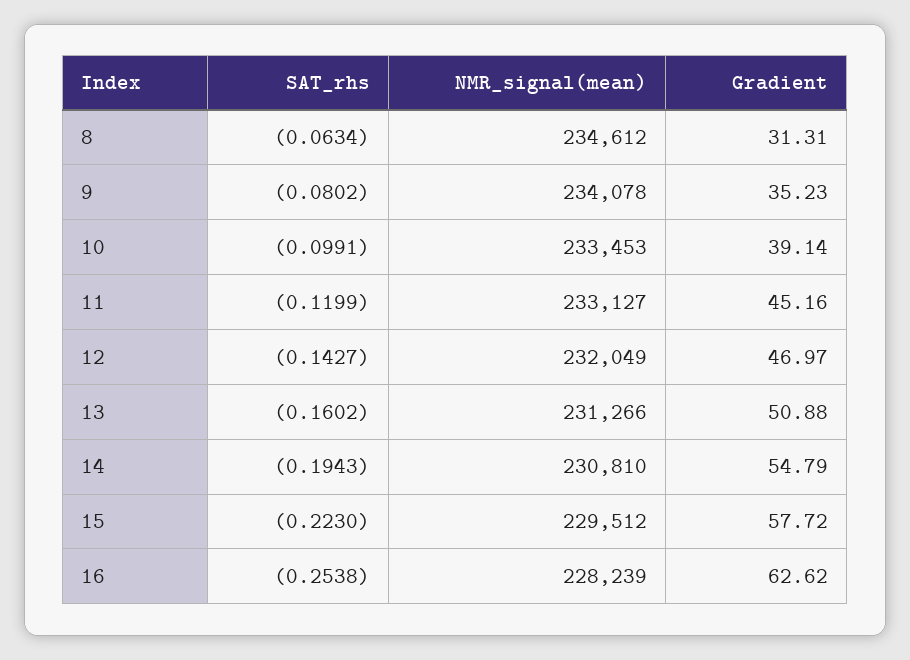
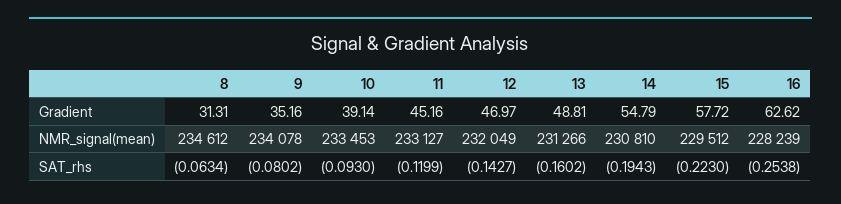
Gradient, 9: 35.23 -> 35.16
SAT_rhs, 10: -0.0991 -> -0.093
Gradient, 13: 50.88 -> 48.81

